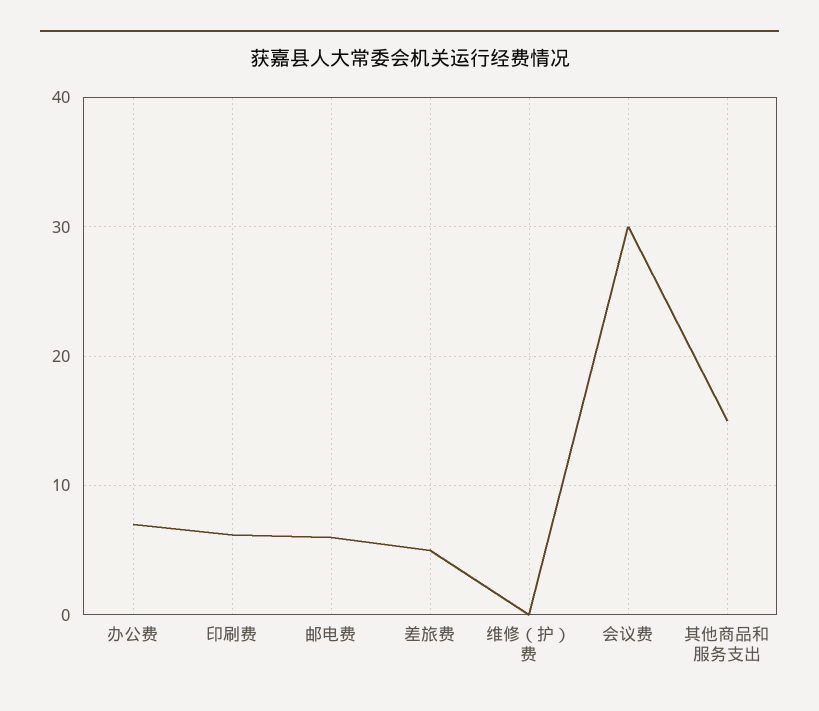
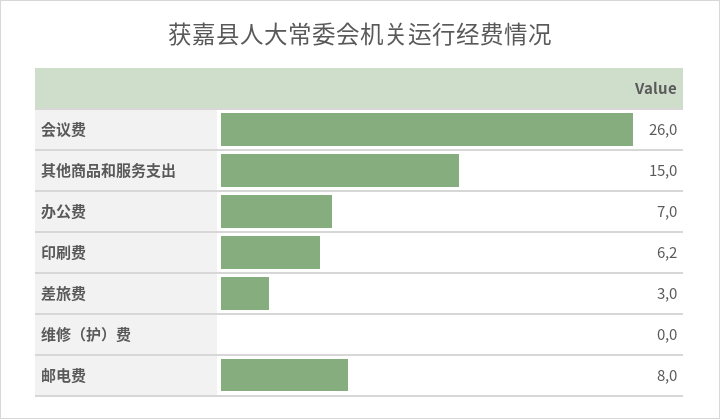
邮电费: 6 -> 8
差旅费: 5 -> 3
会议费: 30 -> 26

